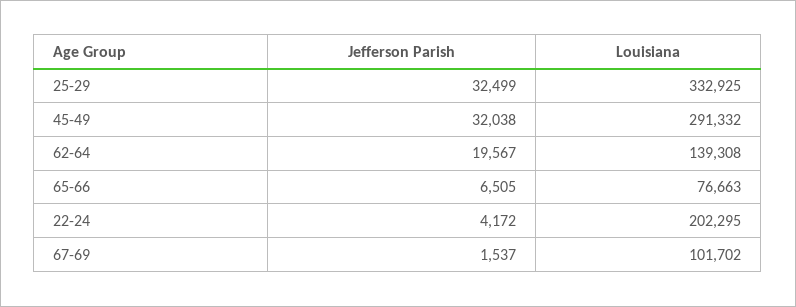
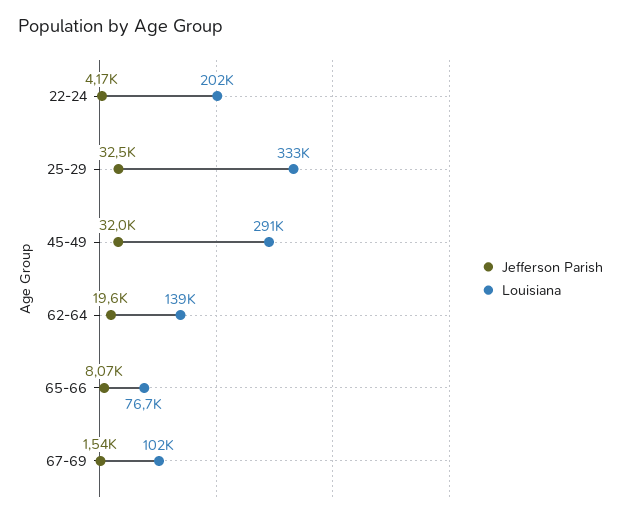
Jefferson Parish, 65-66: 6505 -> 8070

